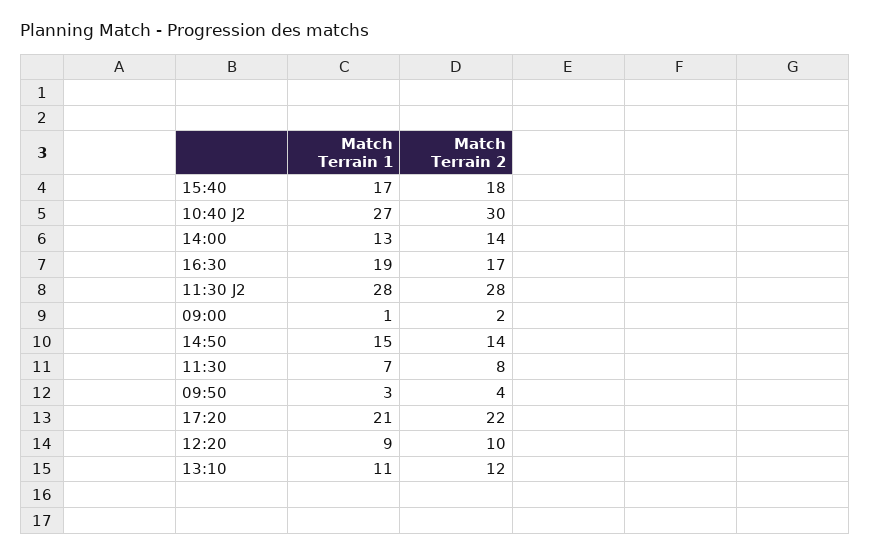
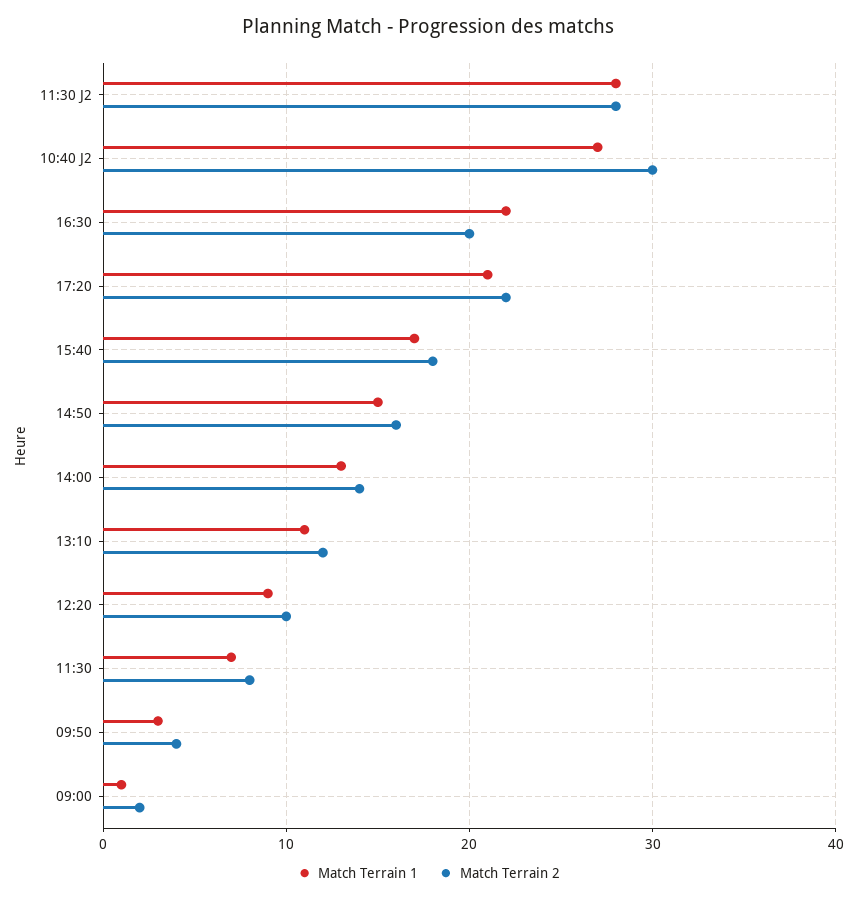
Match Terrain 1, 16:30: 19 -> 22
Match Terrain 2, 16:30: 17 -> 20
Match Terrain 2, 14:50: 14 -> 16

